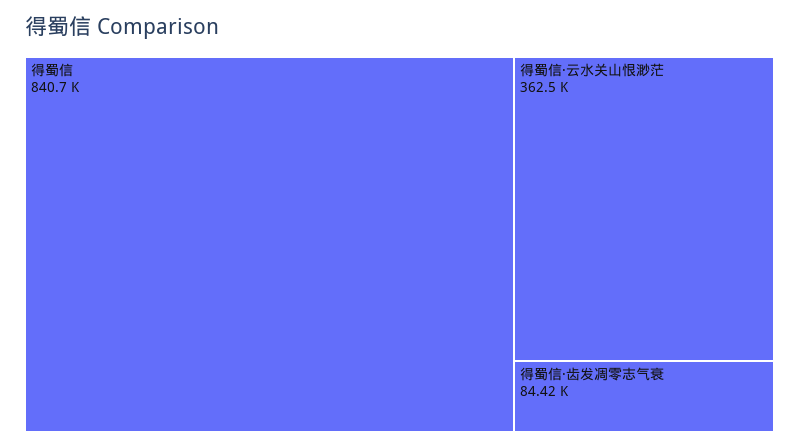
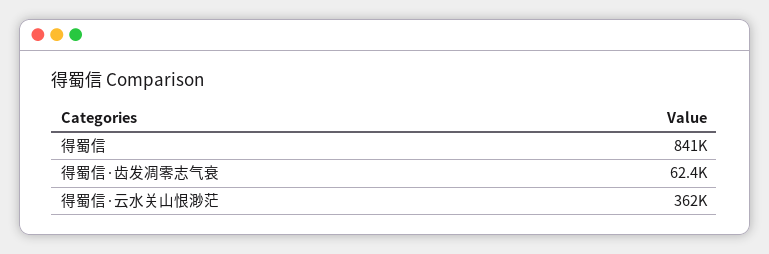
得蜀信·齿发凋零志气衰: 84420 -> 62400

